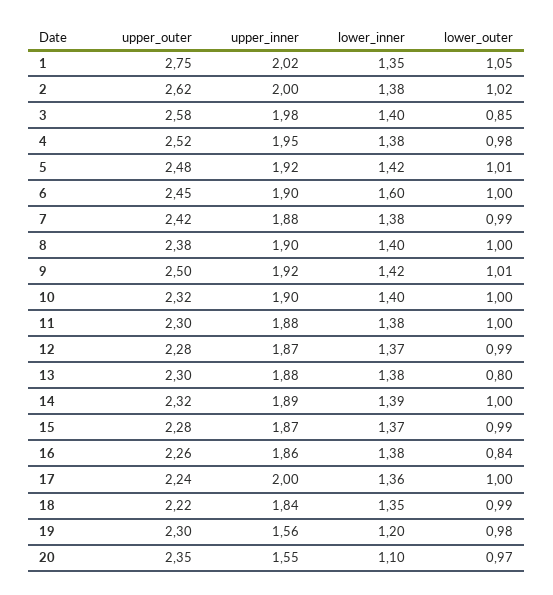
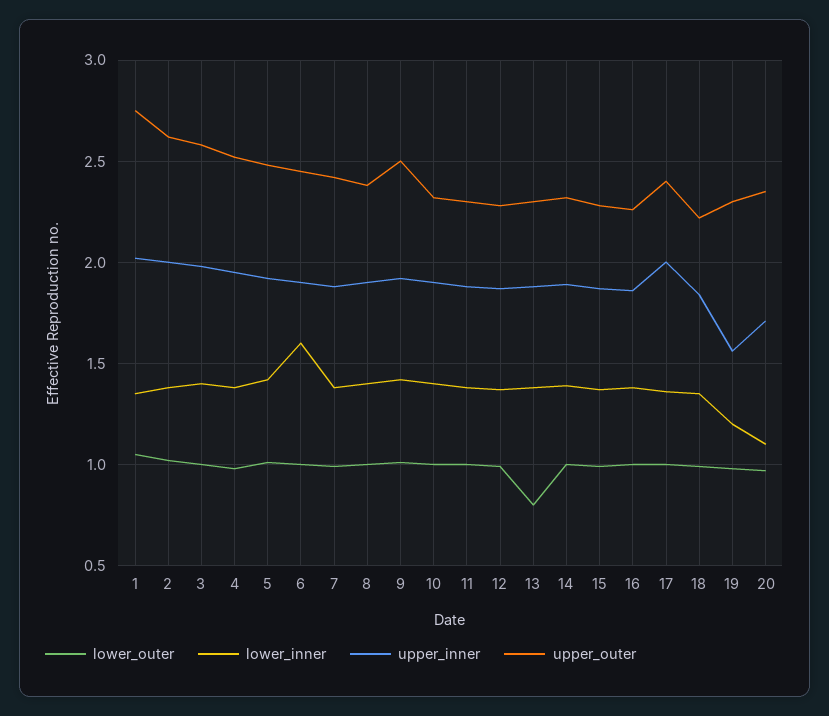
lower_outer, 3: 0.85 -> 1
lower_outer, 16: 0.84 -> 1
upper_outer, 17: 2.24 -> 2.4
upper_inner, 20: 1.55 -> 1.7

